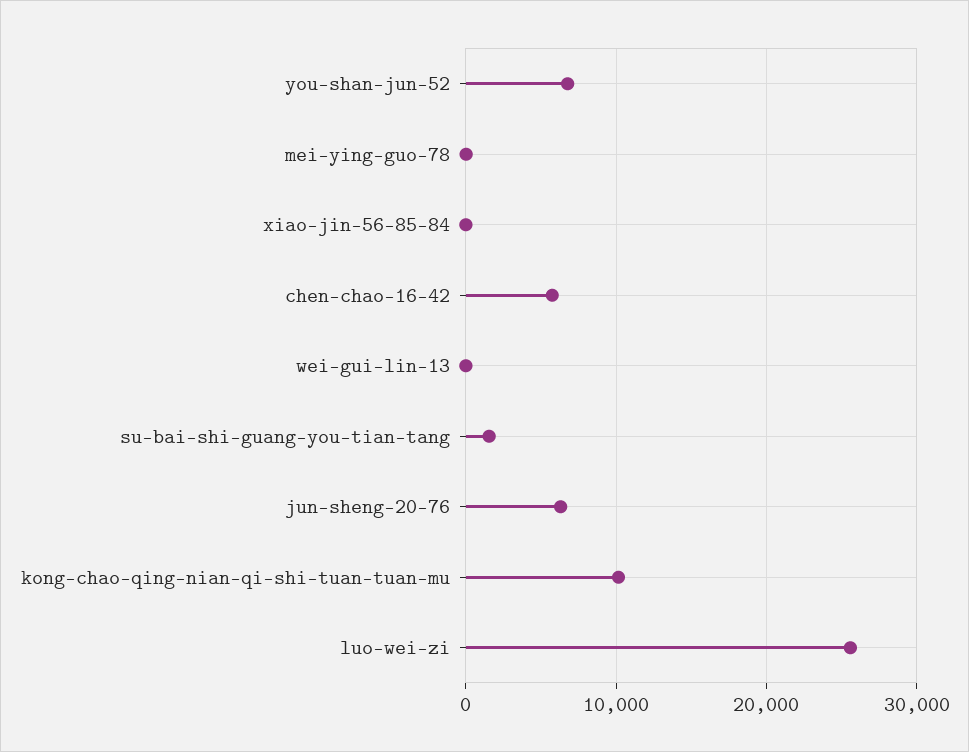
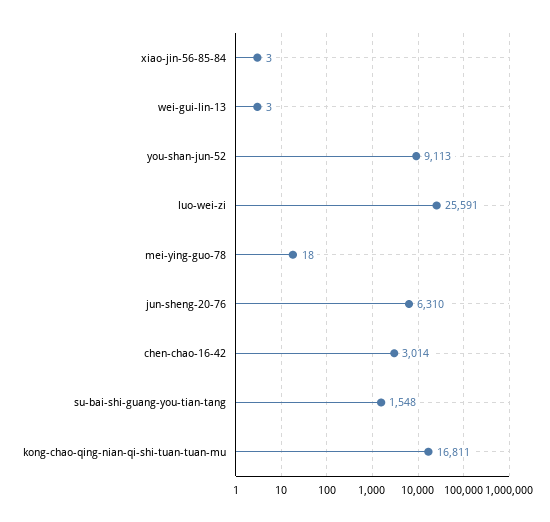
you-shan-jun-52: 7000 -> 9113
chen-chao-16-42: 6000 -> 3014
kong-chao-qing-nian-qi-shi-tuan-tuan-mu: 10000 -> 16811

